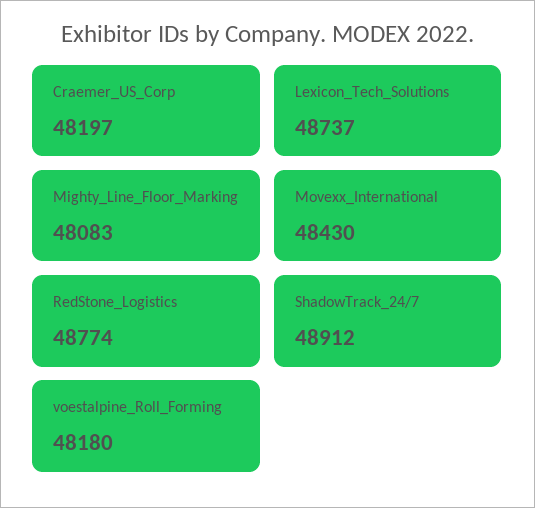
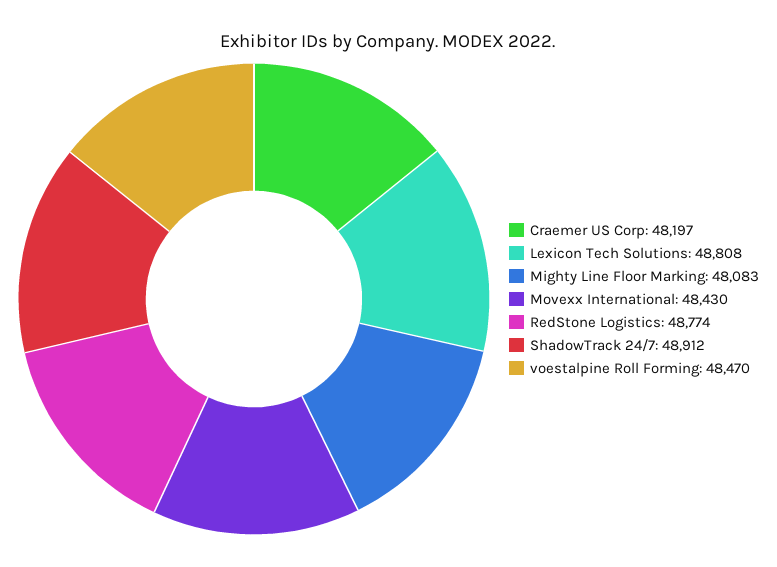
Lexicon_Tech_Solutions: 48737 -> 48808
voestalpine_Roll_Forming: 48180 -> 48470

